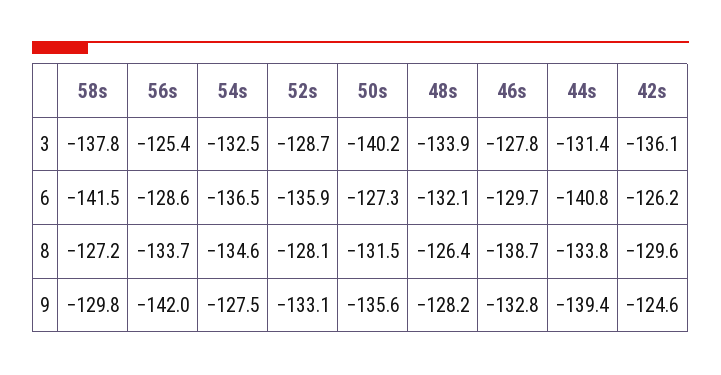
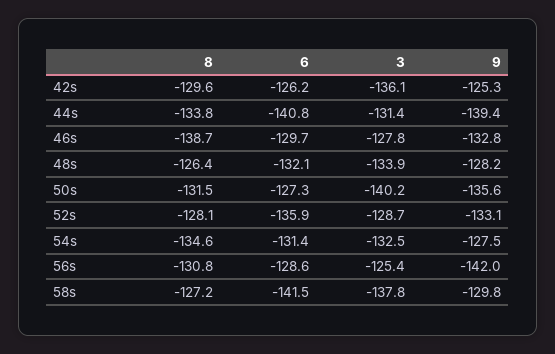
54s, 6: -136.5 -> -131.4
56s, 8: -133.7 -> -130.8
42s, 9: -124.6 -> -125.3

